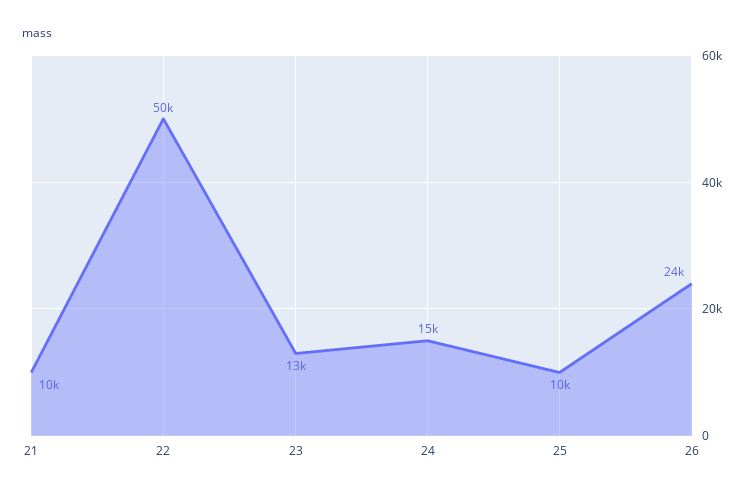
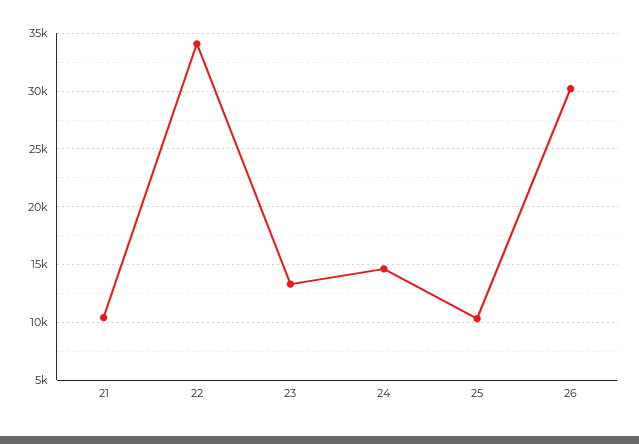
22: 50000 -> 34000
26: 24000 -> 30000

